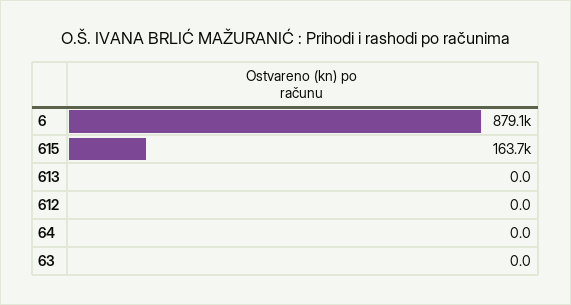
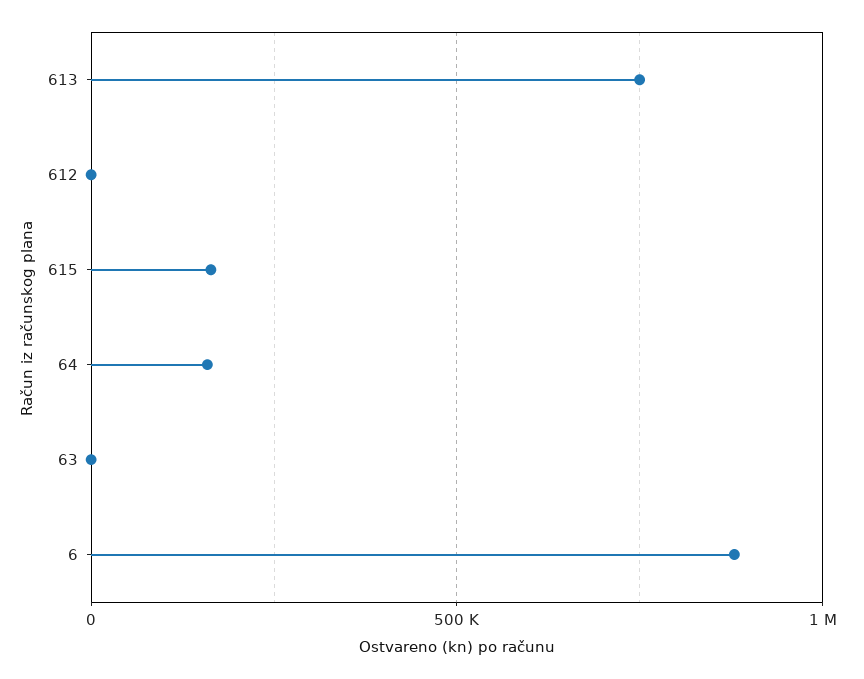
613: 0 -> 750000
64: 0 -> 150000

